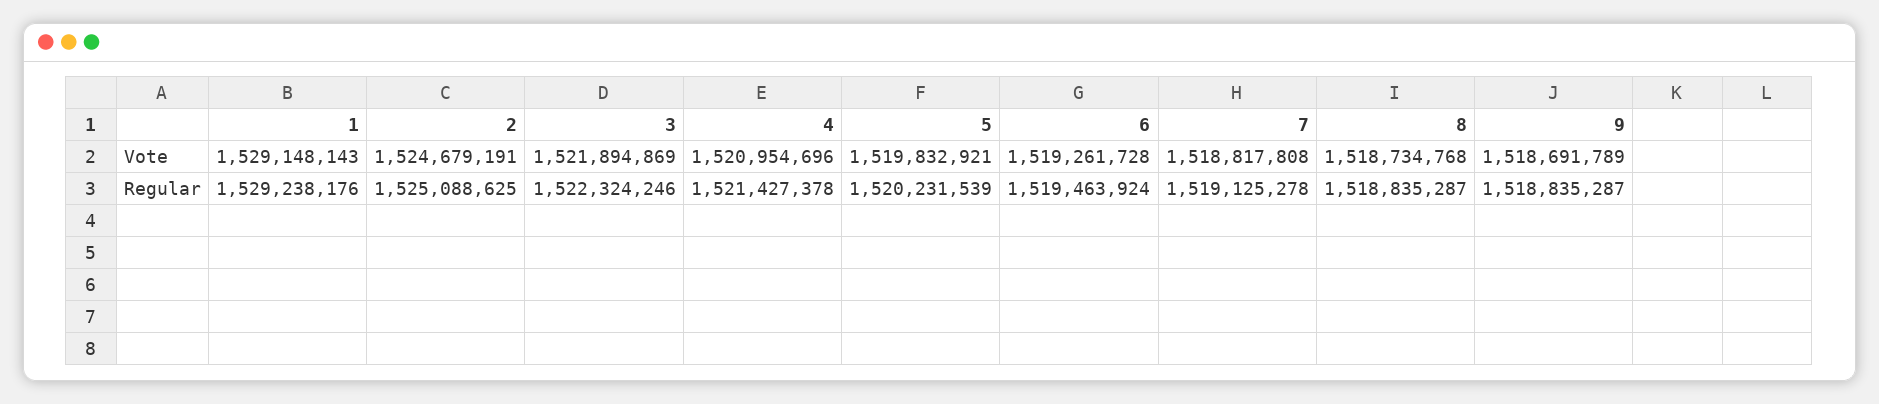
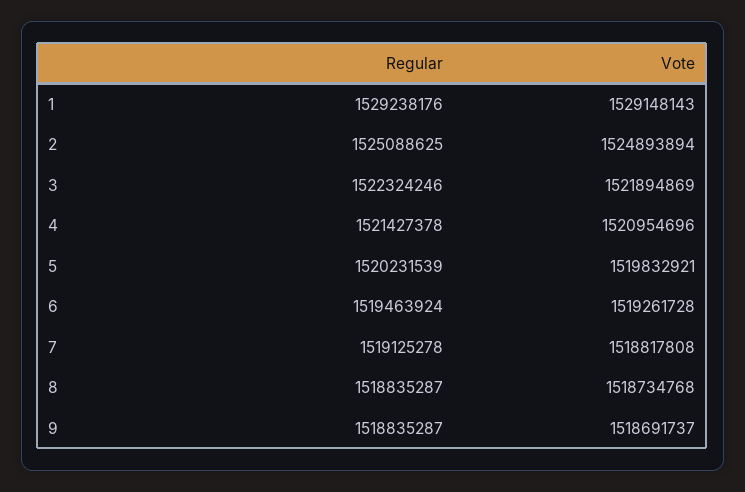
2, Vote: 1524679191 -> 1524893894
9, Vote: 1518691789 -> 1518691737

